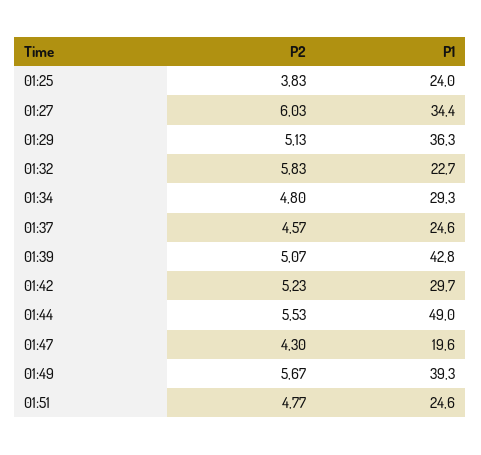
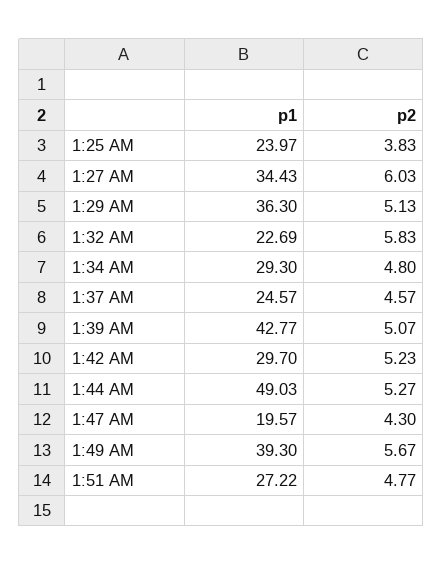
P2, 01:44: 5.53 -> 5.27
P1, 01:51: 24.6 -> 27.22

